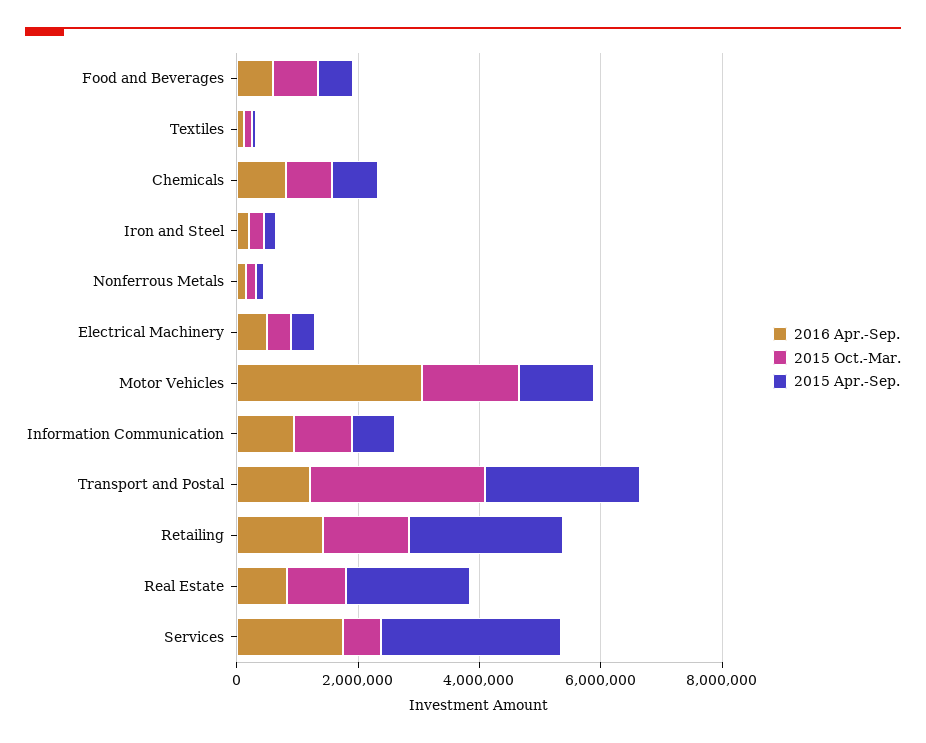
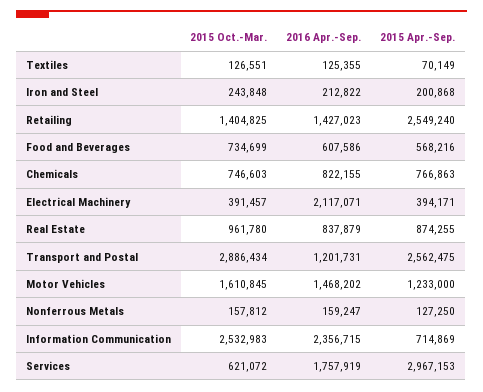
2016 Apr.-Sep., Electrical Machinery: 500000 -> 2117071
2016 Apr.-Sep., Motor Vehicles: 3000000 -> 1468202
2016 Apr.-Sep., Information Communication: 1000000 -> 2356715
2015 Oct.-Mar., Information Communication: 1000000 -> 2532983
2015 Apr.-Sep., Real Estate: 2000000 -> 874255

